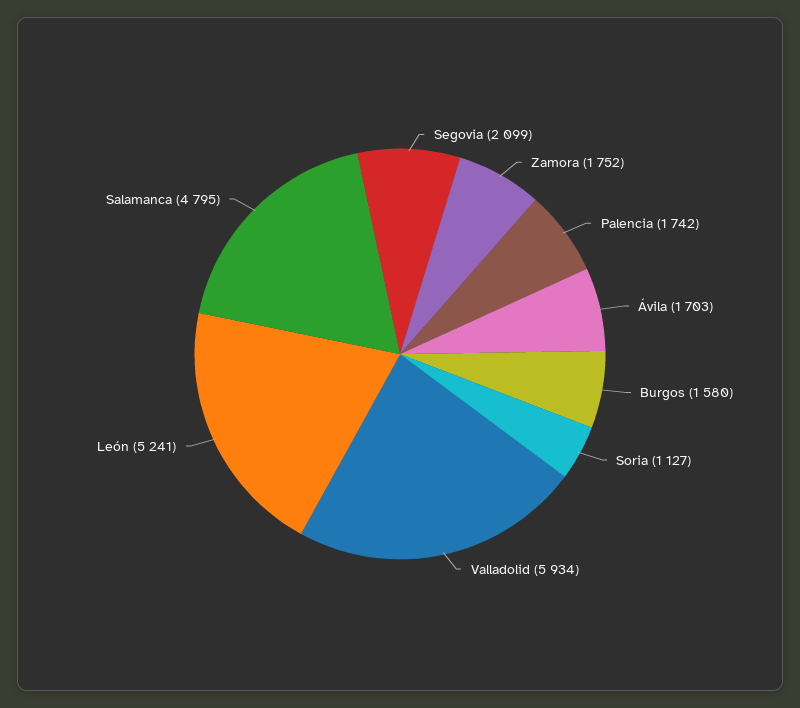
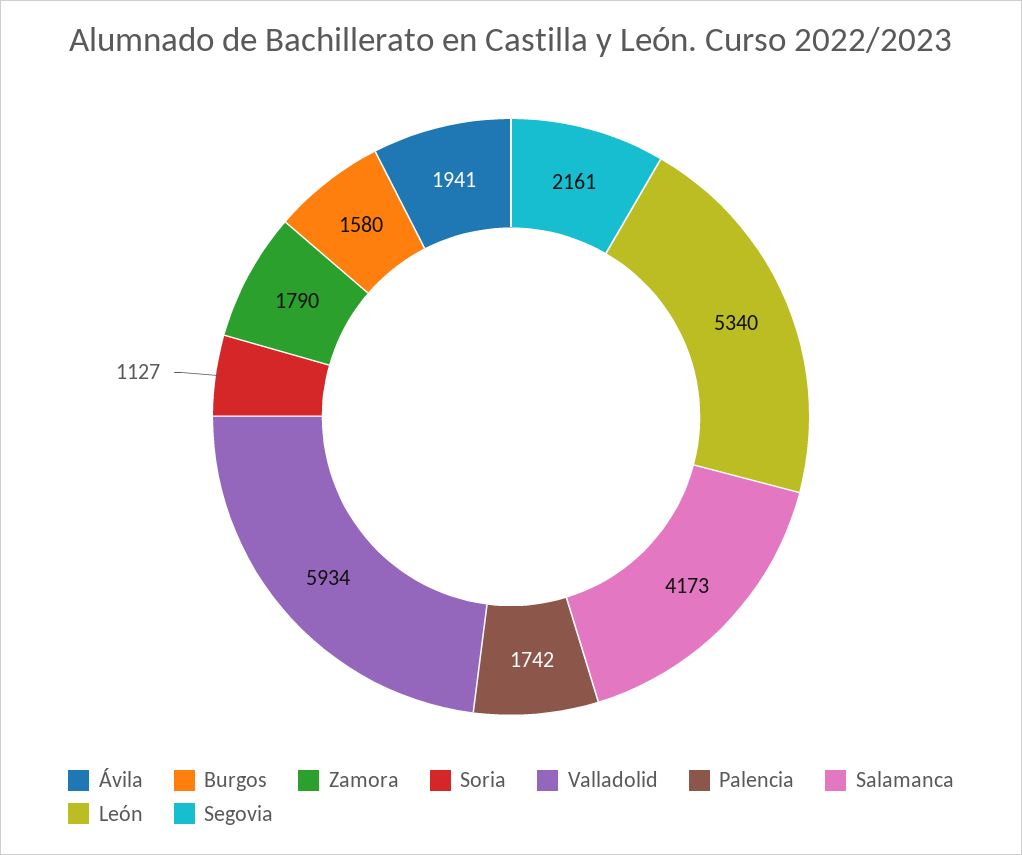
Segovia: 2099 -> 2161
Zamora: 1752 -> 1790
Ávila: 1703 -> 1941
León: 5241 -> 5340
Salamanca: 4795 -> 4173

